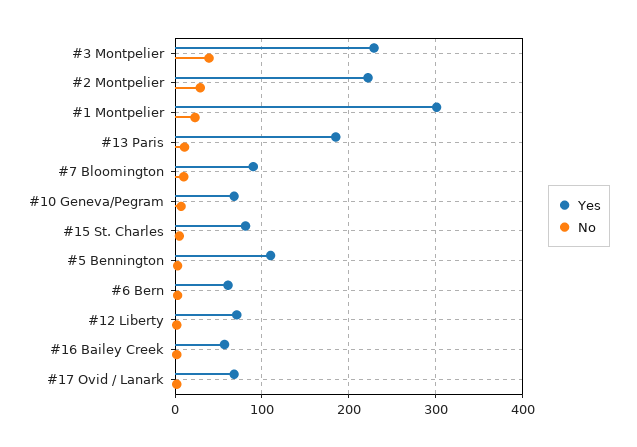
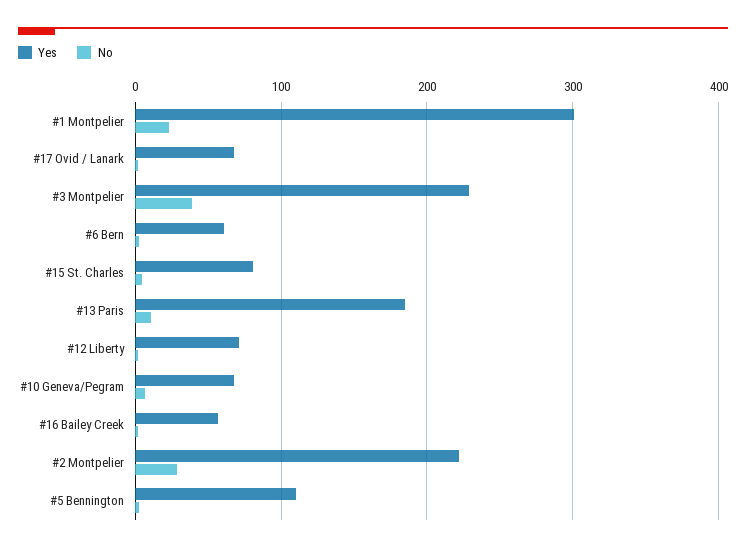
Yes, #7 Bloomington: 90 -> none
No, #7 Bloomington: 10 -> none

